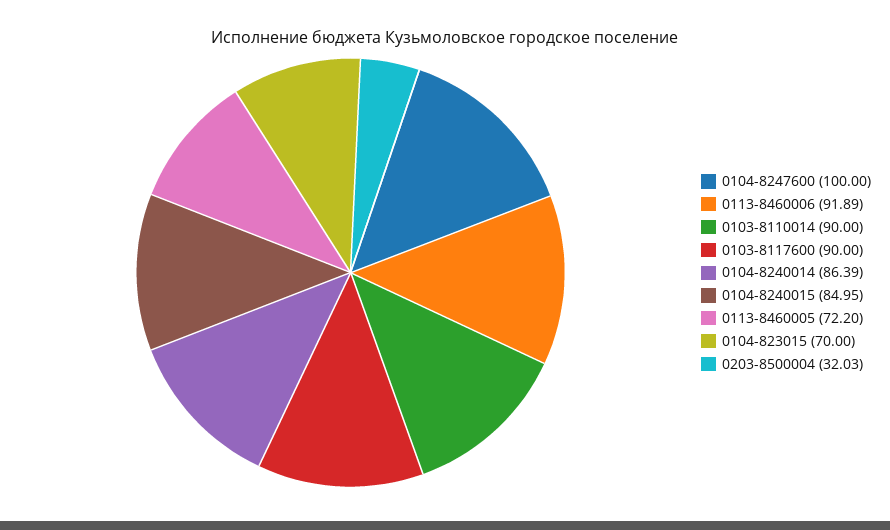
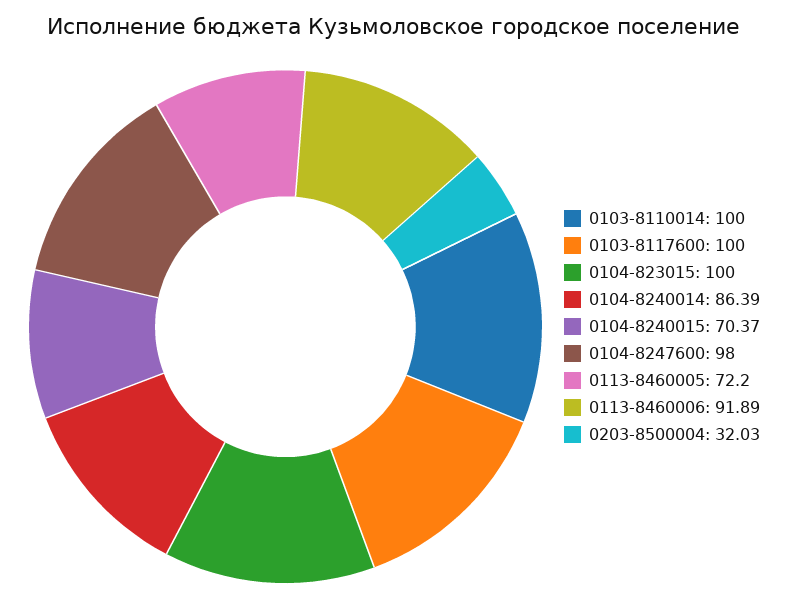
0104-8247600: 100 -> 98
0103-8110014: 90 -> 100
0103-8117600: 90 -> 100
0104-8240015: 84.95 -> 70.37
0104-823015: 70 -> 100

